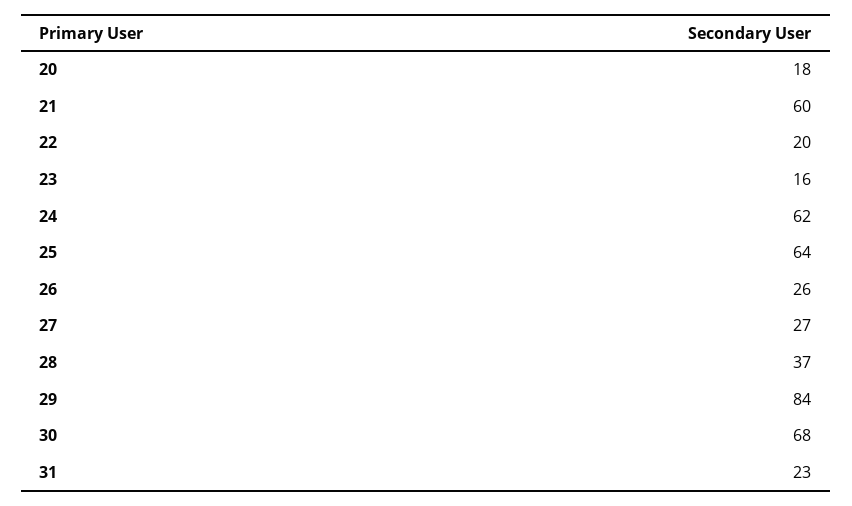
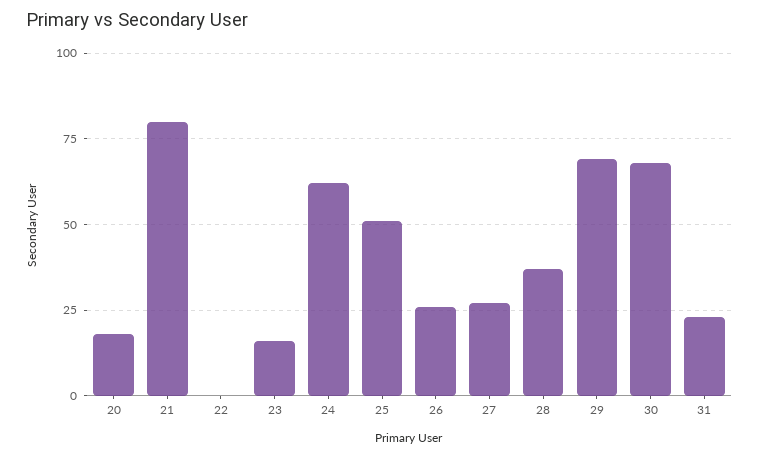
21: 60 -> 80
22: 20 -> 0
25: 64 -> 50
29: 84 -> 70

